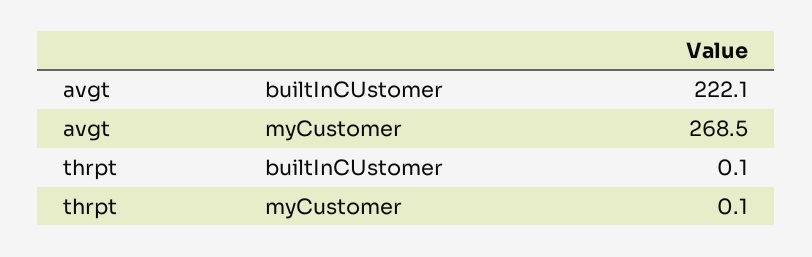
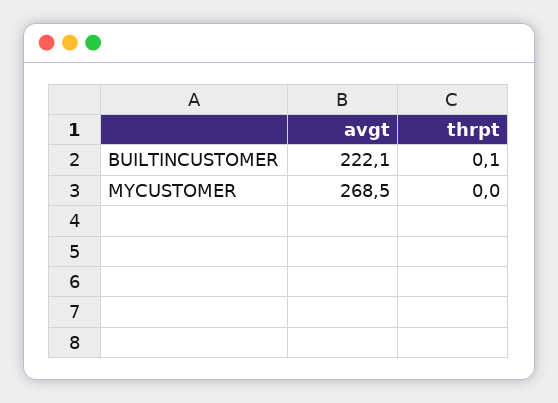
thrpt, myCustomer: 0.1 -> 0

